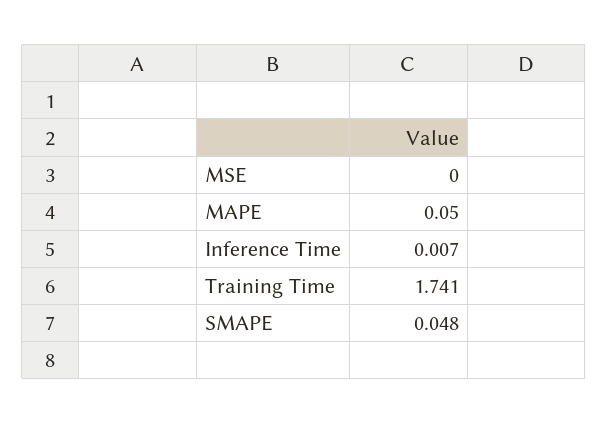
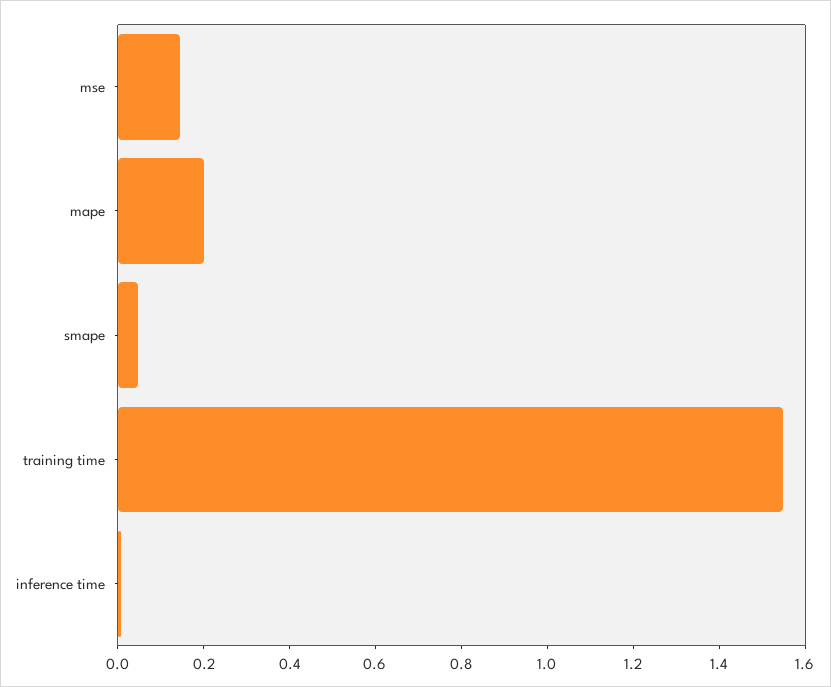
MSE: 0 -> 0.15
MAPE: 0.05 -> 0.2
Training Time: 1.741 -> 1.55

